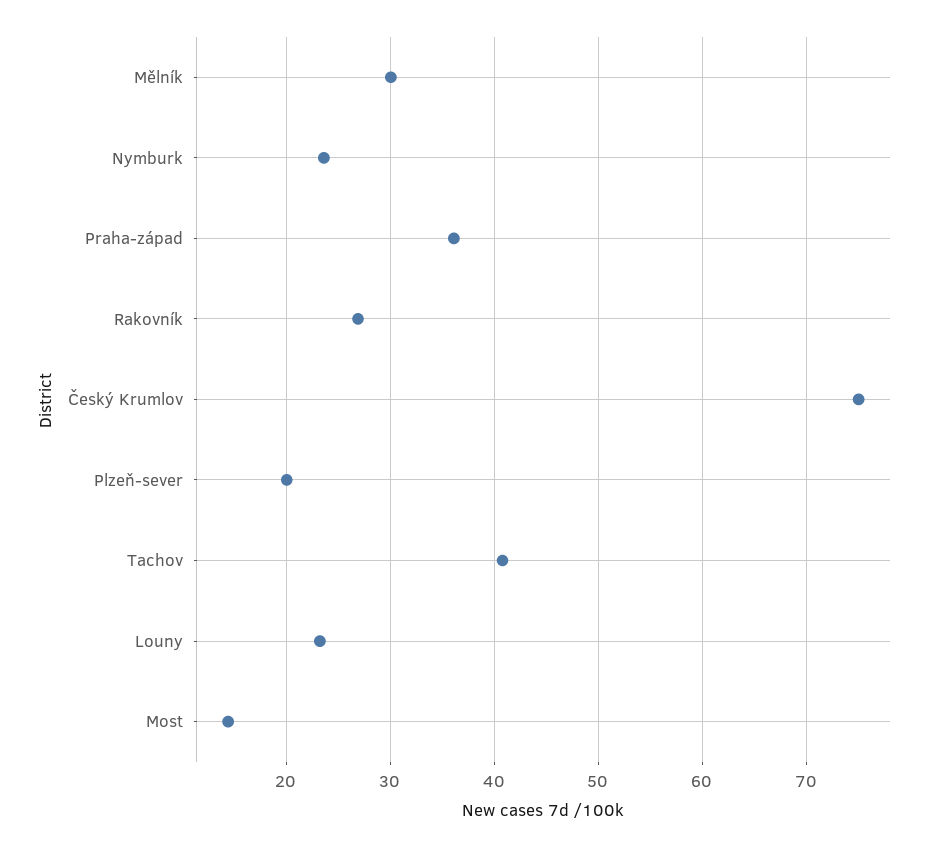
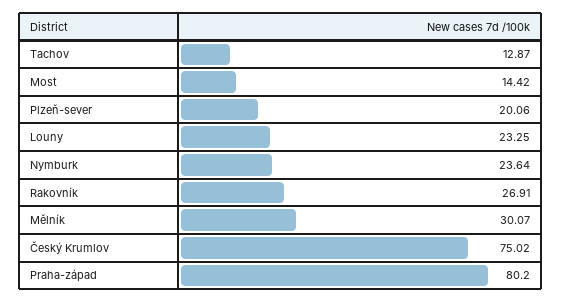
Praha-západ: 36 -> 80.2
Tachov: 41 -> 12.87

